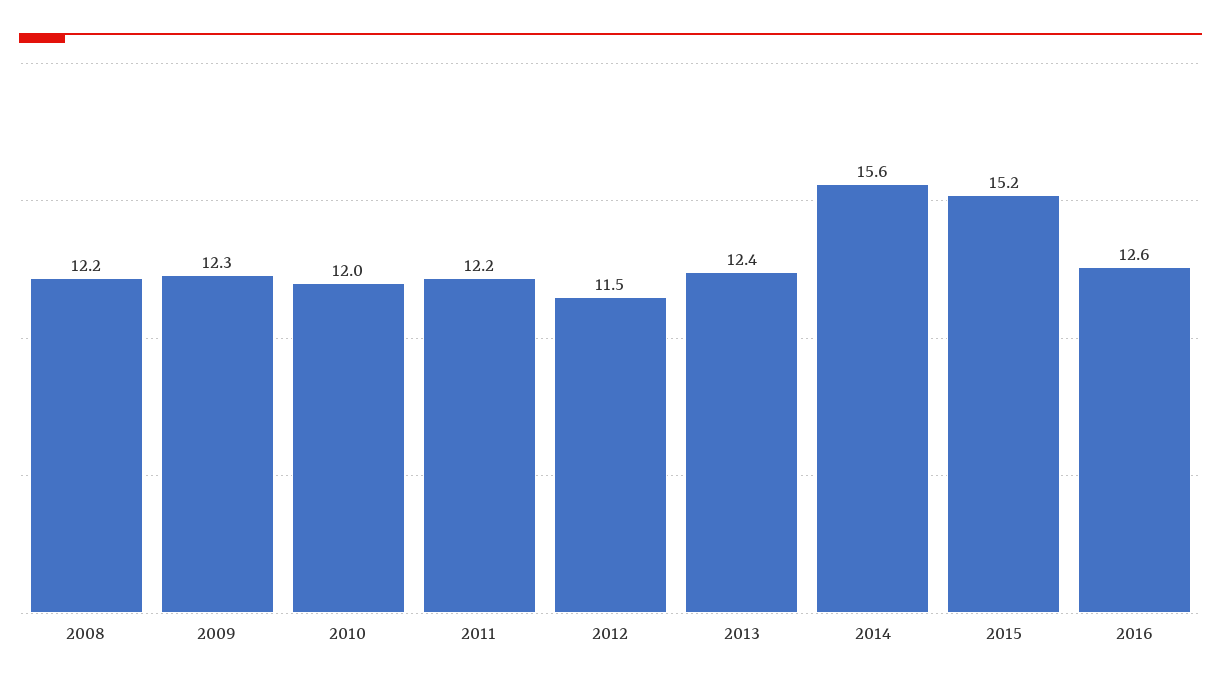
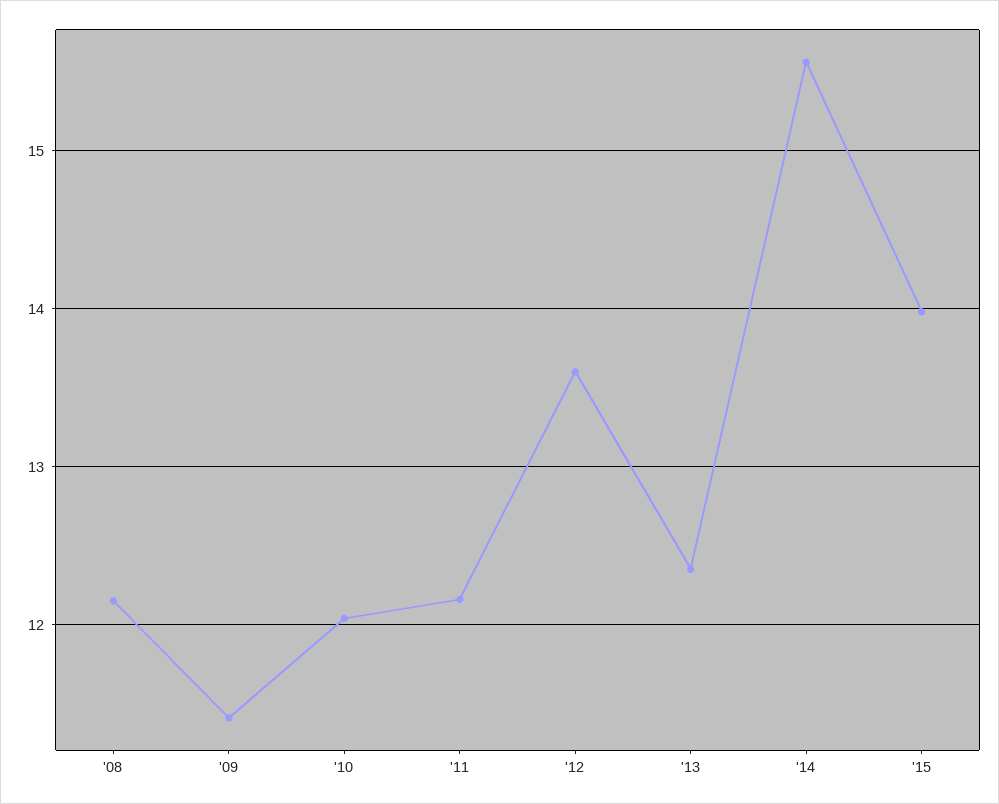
2009: 12.3 -> 11.4
2012: 11.5 -> 13.6
2015: 15.2 -> 14
2016: 12.6 -> none

